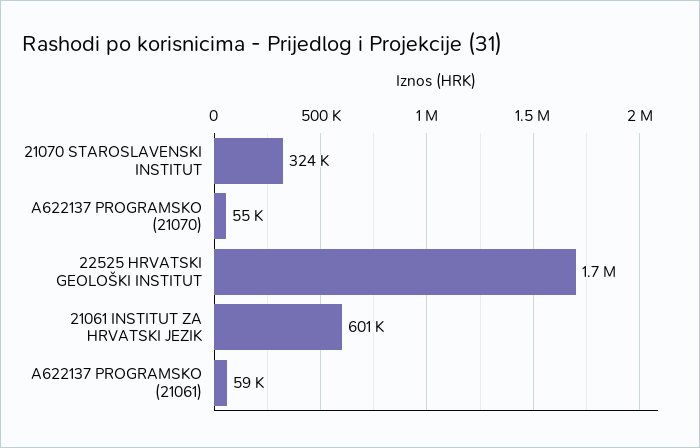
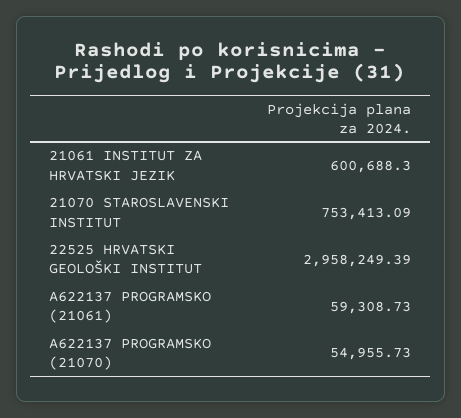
21070 STAROSLAVENSKI INSTITUT: 324000 -> 753413.09
22525 HRVATSKI GEOLOŠKI INSTITUT: 1700000 -> 2958249.39

